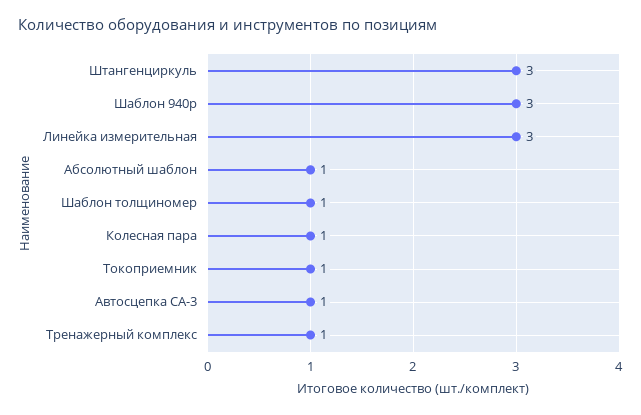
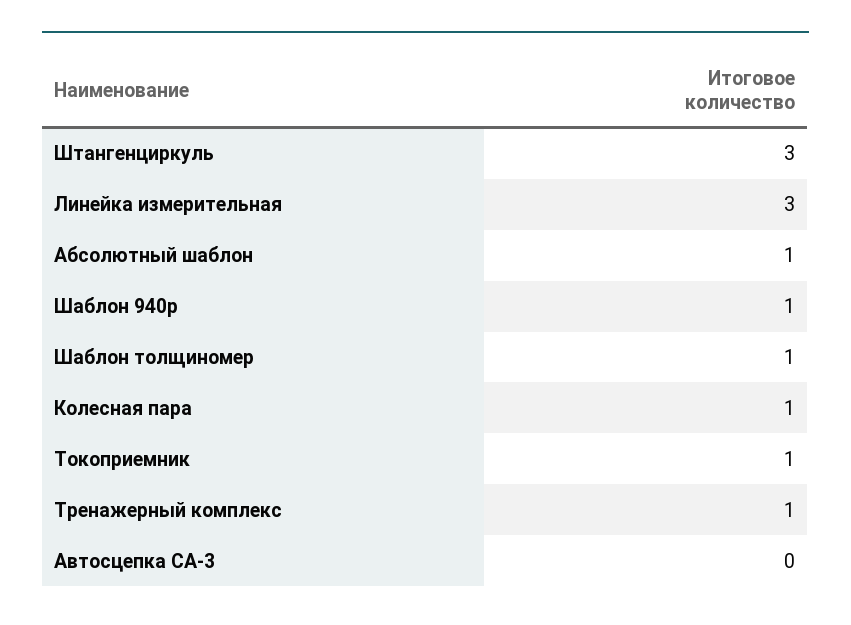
Шаблон 940р: 3 -> 1
Автосцепка СА-3: 1 -> 0

